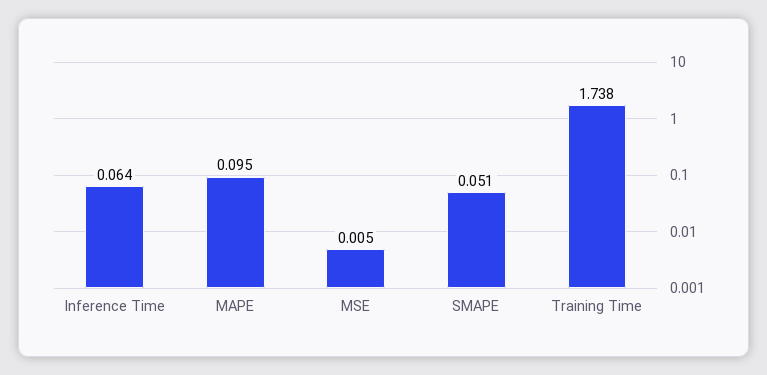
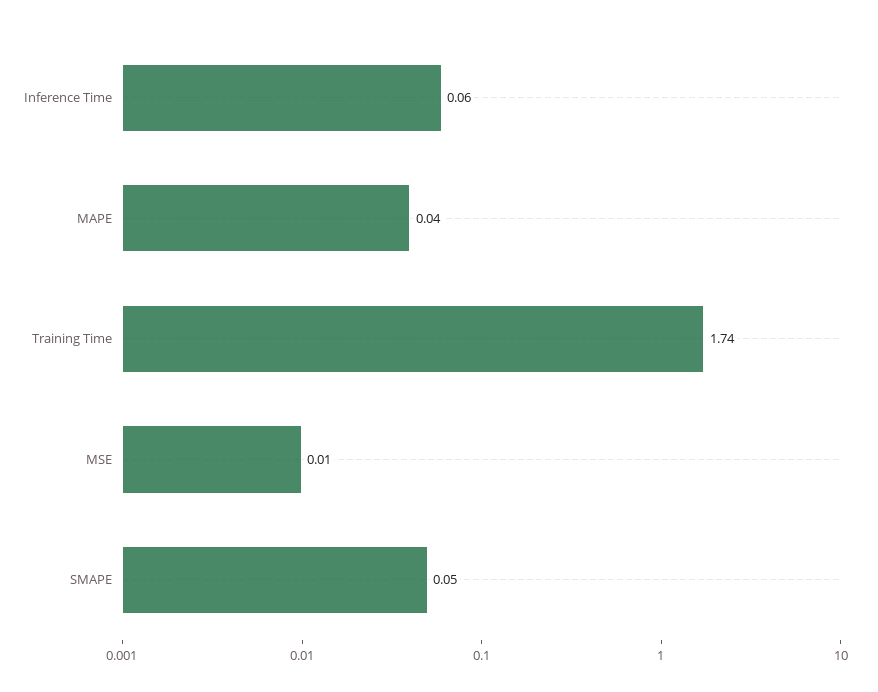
MAPE: 0.095 -> 0.04

